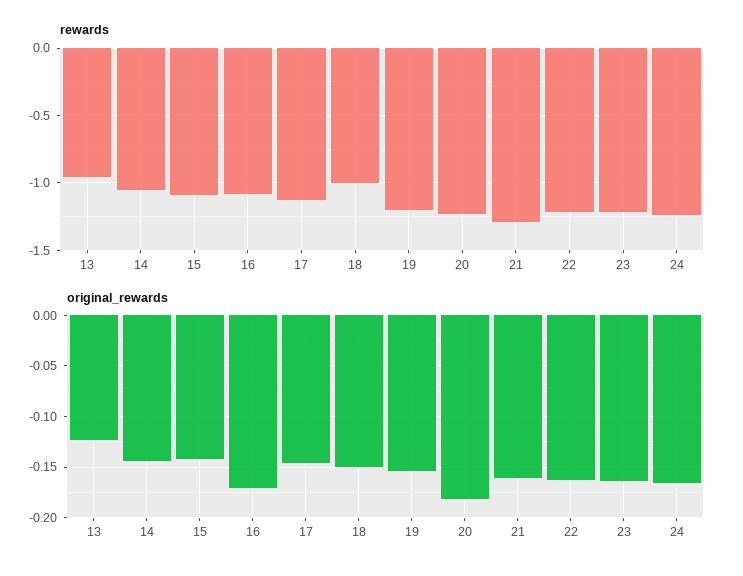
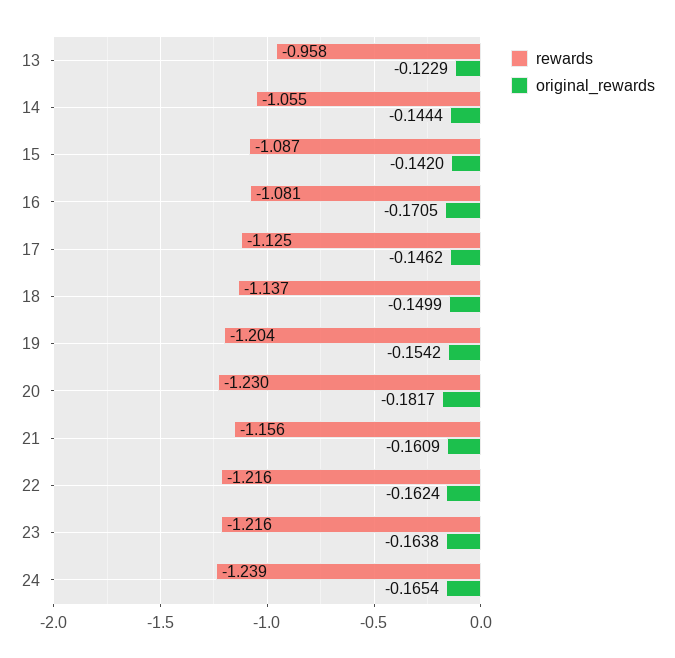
rewards, 18: -1 -> -1.137
rewards, 21: -1.3 -> -1.156

